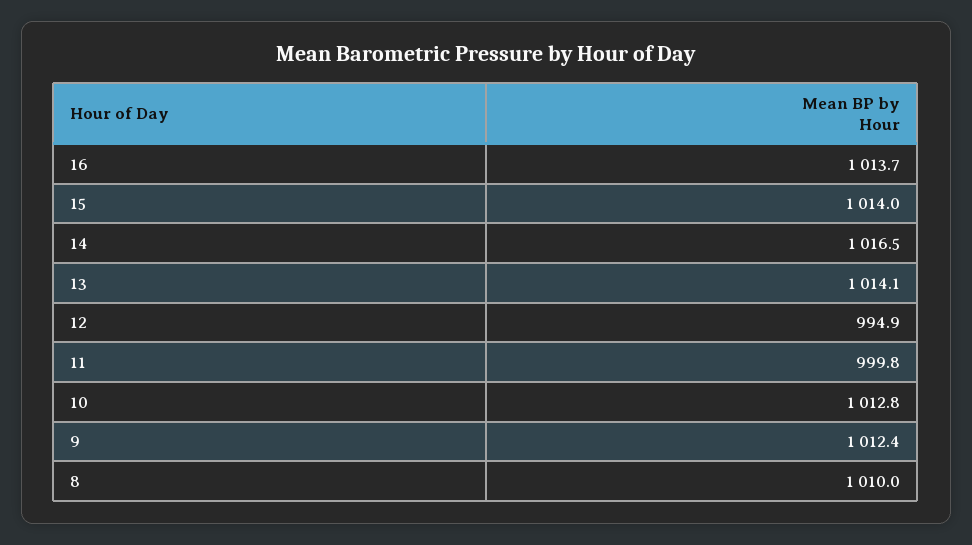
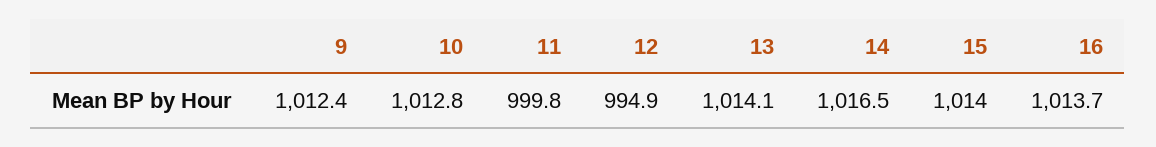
8: 1010 -> none

